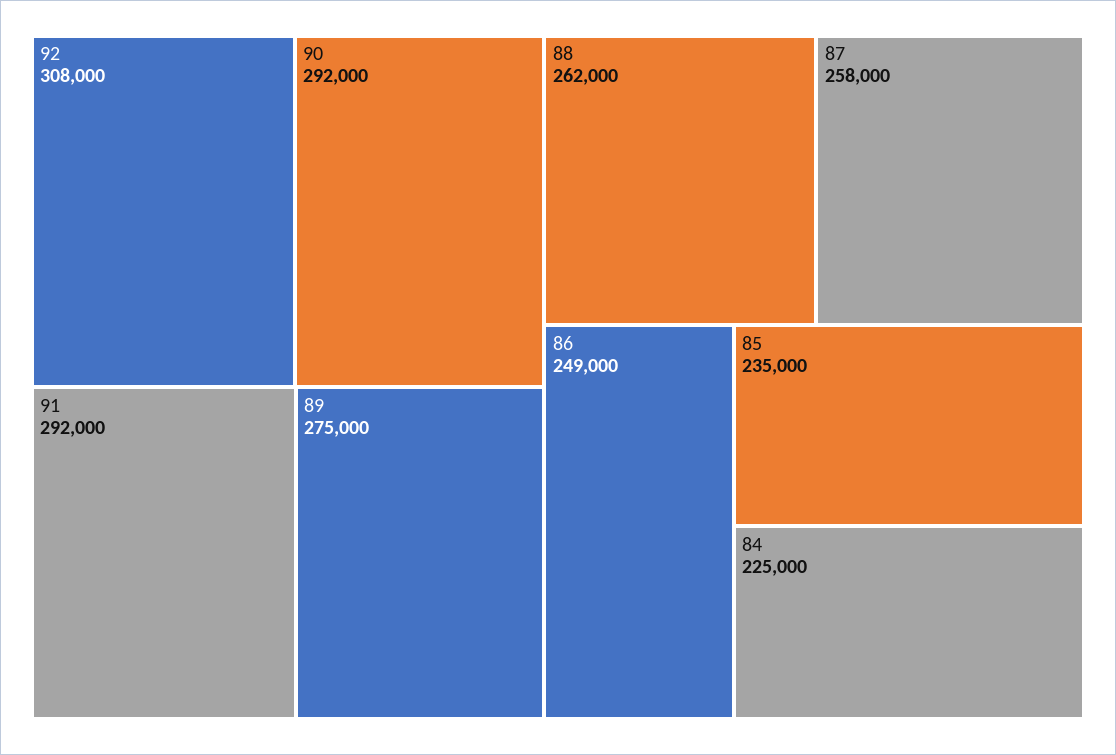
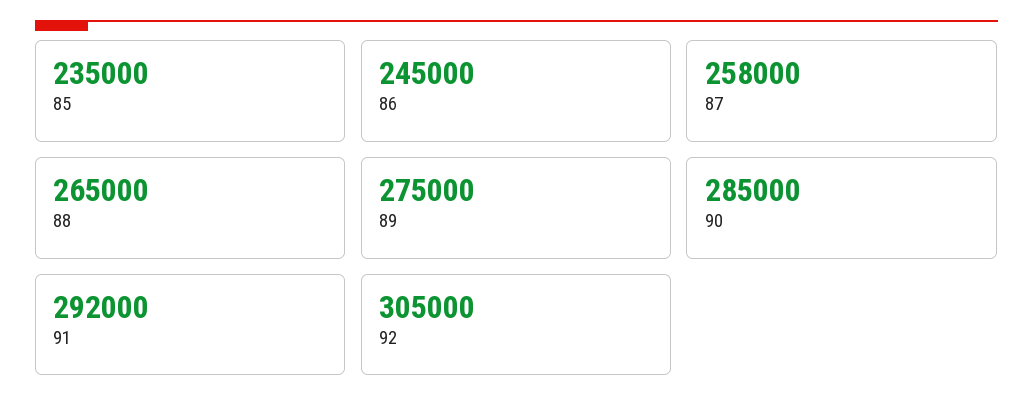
92: 308000 -> 305000
90: 292000 -> 285000
88: 262000 -> 265000
86: 249000 -> 245000
84: 225000 -> none

